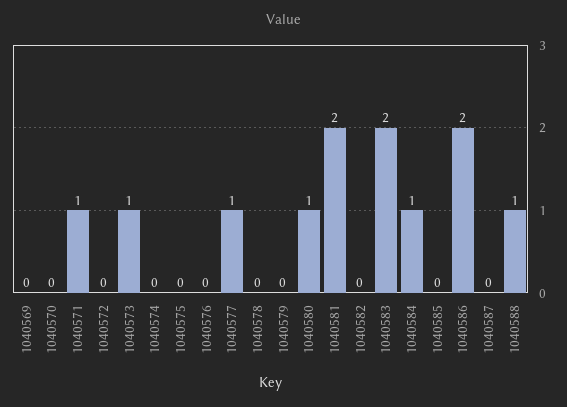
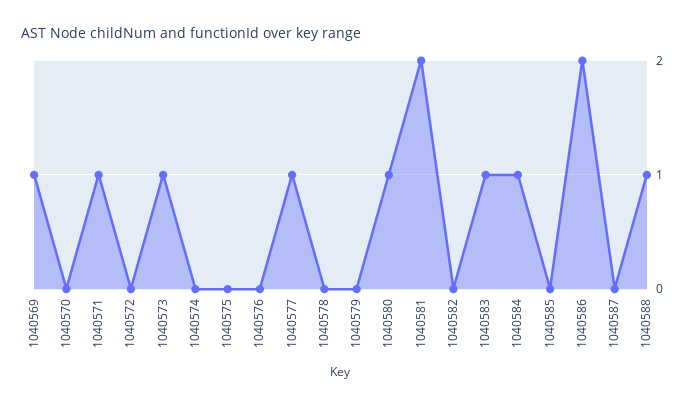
1040569: 0 -> 1
1040583: 2 -> 1

